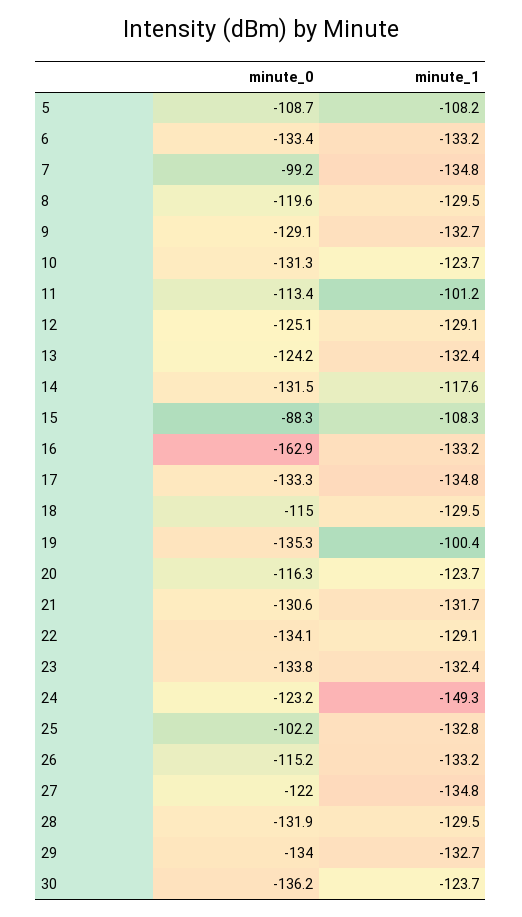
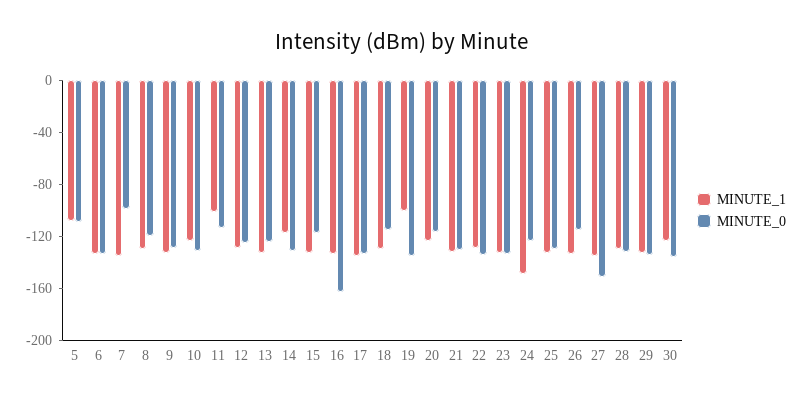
minute_0, 15: -88.3 -> -120
minute_1, 15: -108.3 -> -130
minute_0, 25: -102.2 -> -130
minute_0, 27: -122 -> -150

